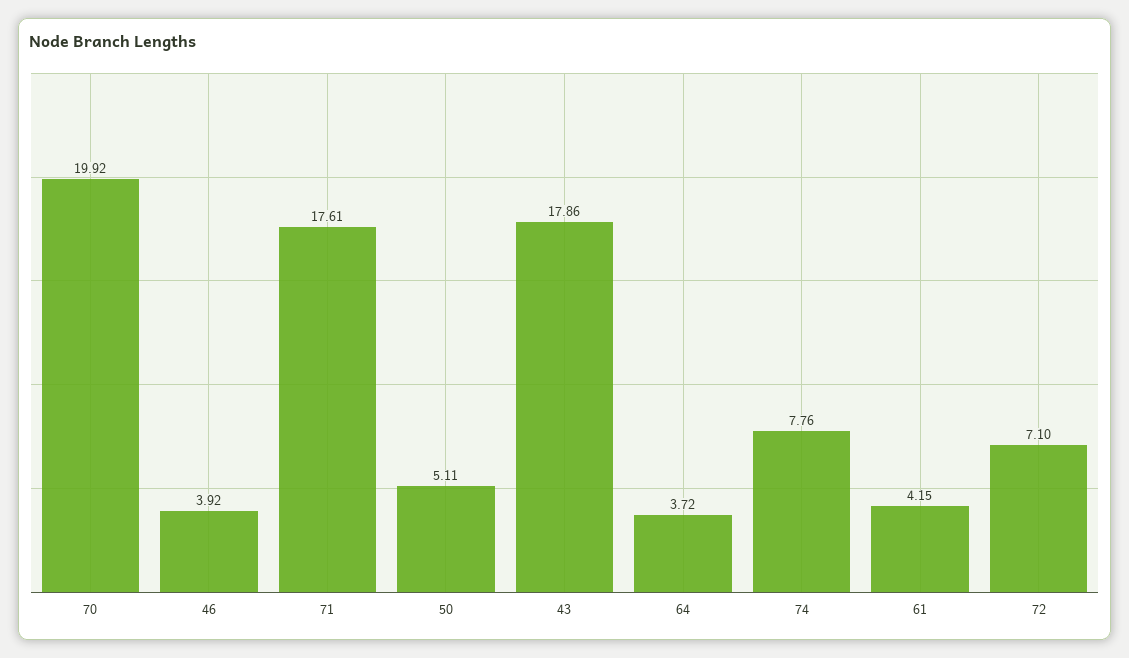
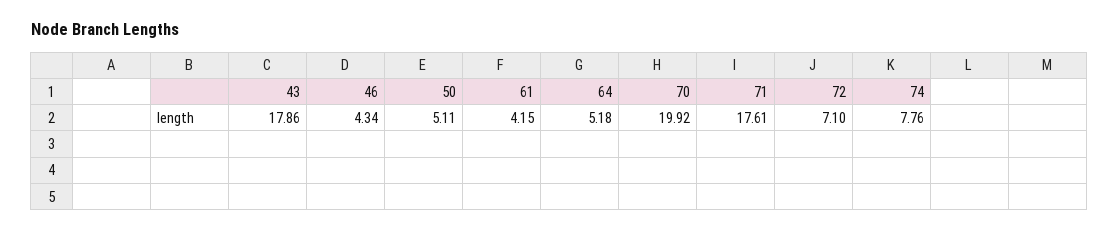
46: 3.92 -> 4.34
64: 3.72 -> 5.18

